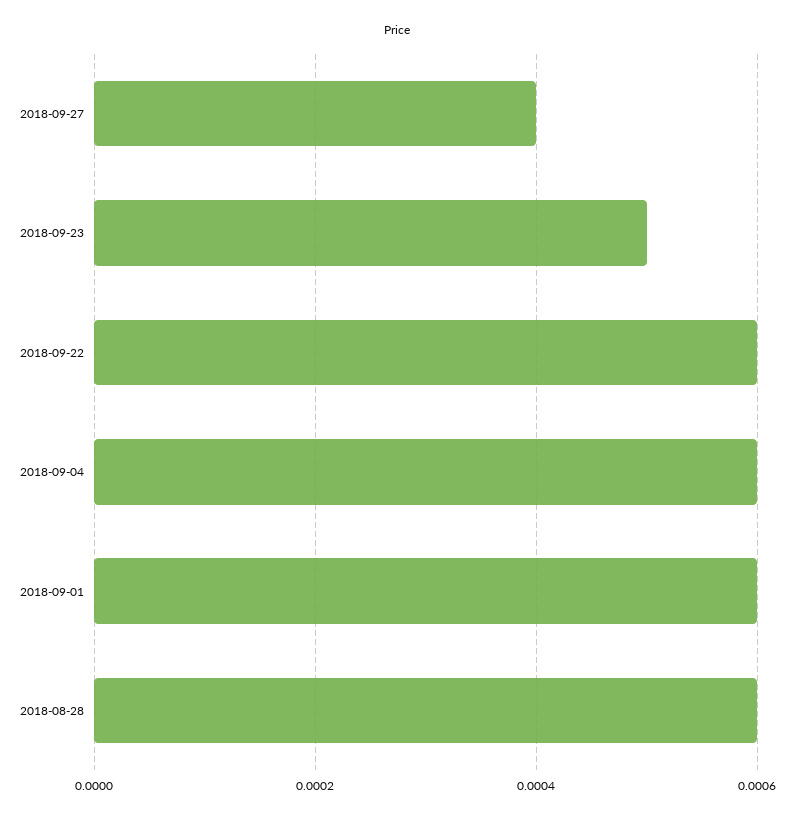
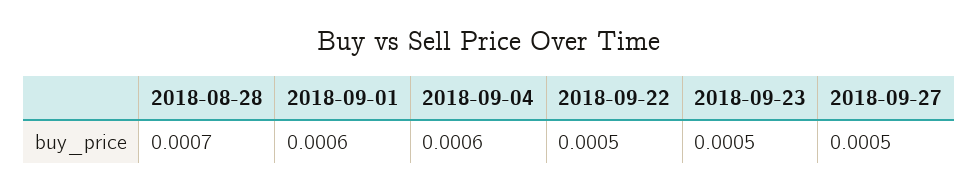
2018-09-27: 0.0004 -> 0.0005
2018-09-22: 0.0006 -> 0.0005
2018-08-28: 0.0006 -> 0.0007

